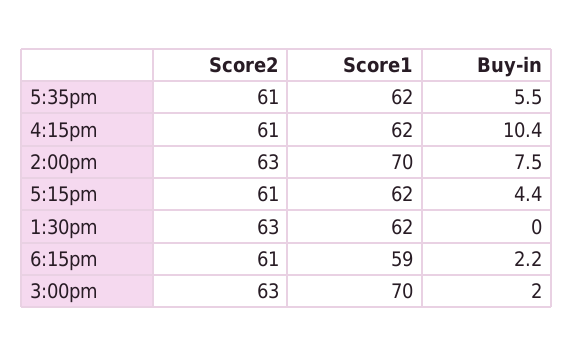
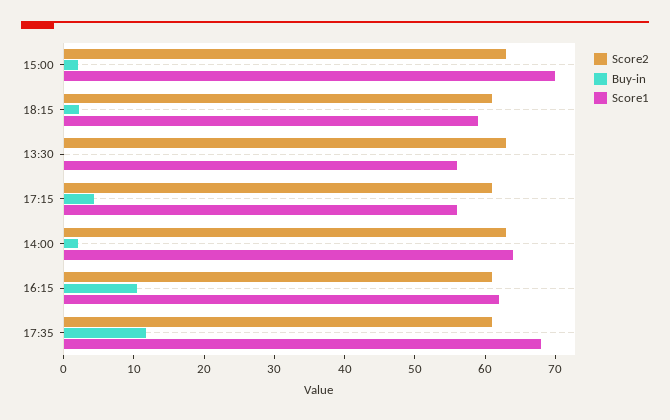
Score1, 5:35pm: 62 -> 68
Buy-in, 5:35pm: 5.5 -> 12
Score1, 2:00pm: 70 -> 64
Buy-in, 2:00pm: 7.5 -> 2
Score1, 5:15pm: 62 -> 56
Score1, 1:30pm: 62 -> 56

